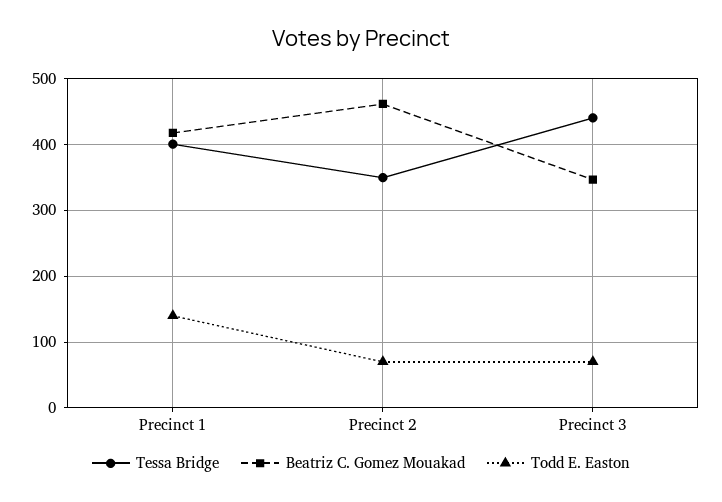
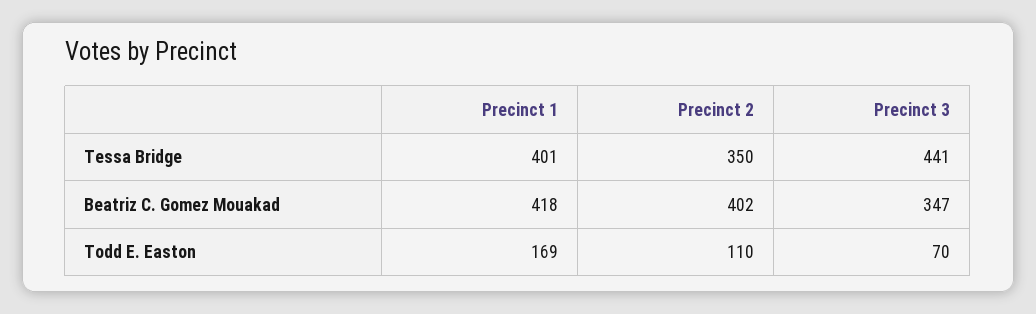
Todd E. Easton, Precinct 1: 140 -> 169
Beatriz C. Gomez Mouakad, Precinct 2: 460 -> 402
Todd E. Easton, Precinct 2: 70 -> 110

